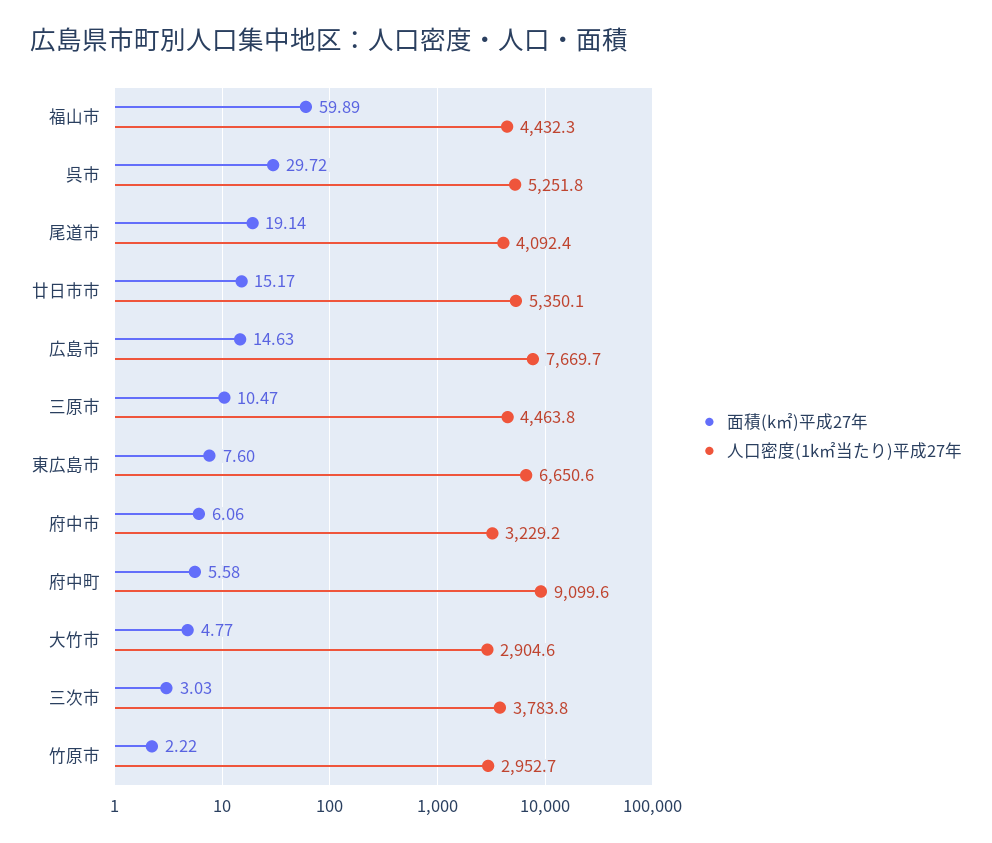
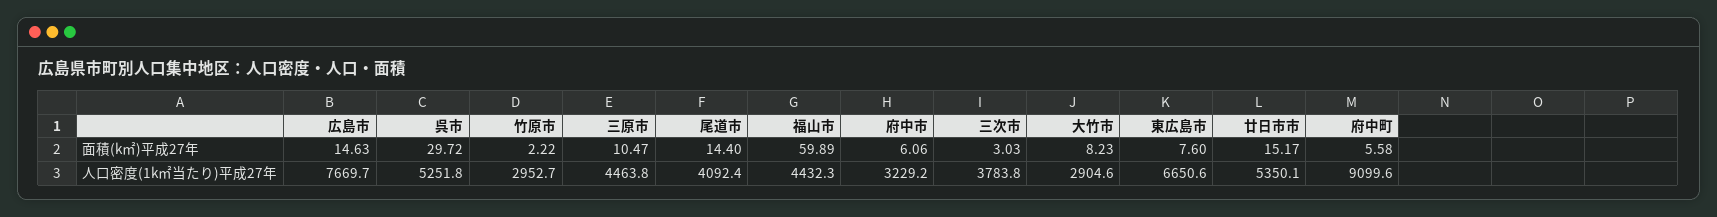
面積(k㎡)平成27年, 尾道市: 19.14 -> 14.4
面積(k㎡)平成27年, 大竹市: 4.77 -> 8.23

